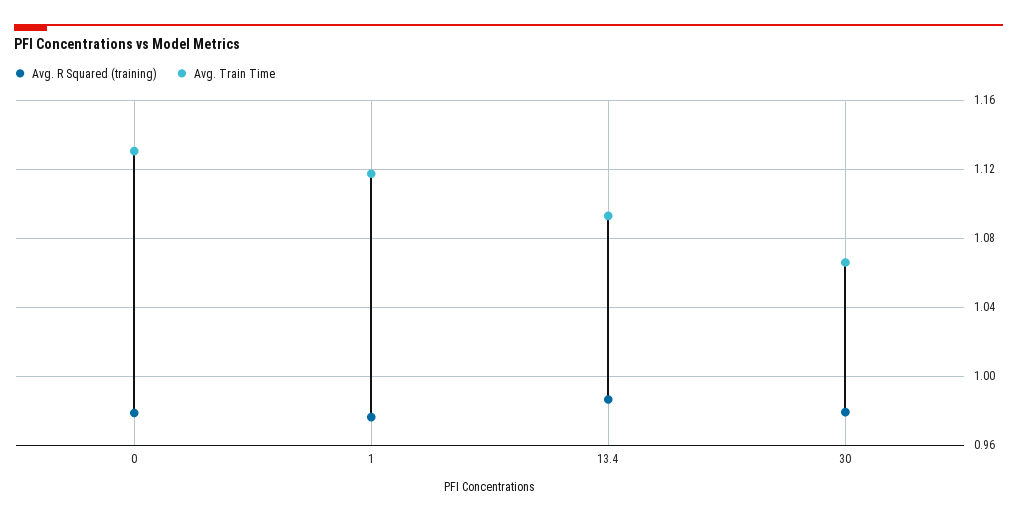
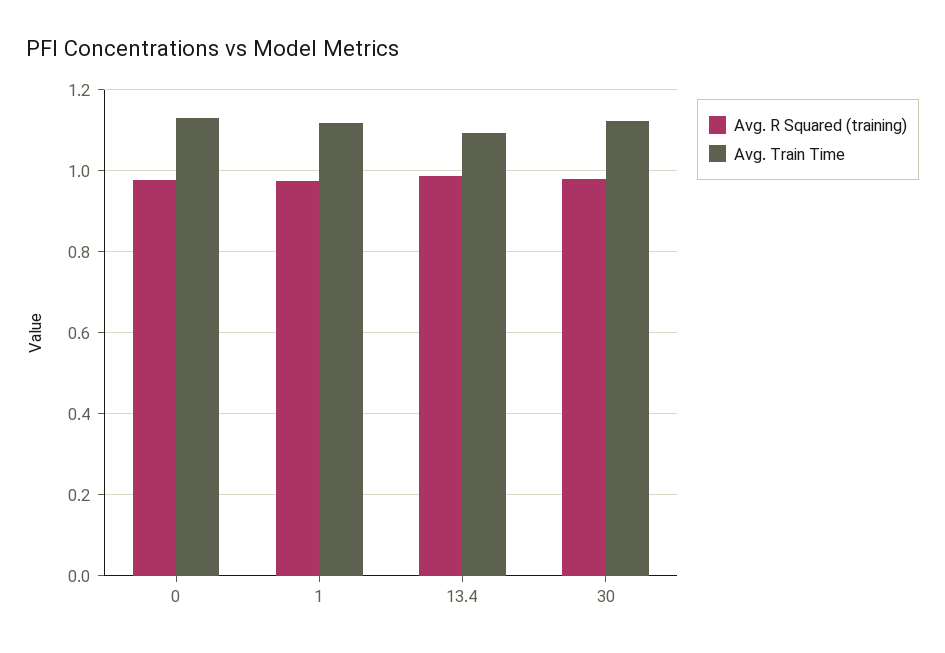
Avg. Train Time, 30: 1.065 -> 1.12

